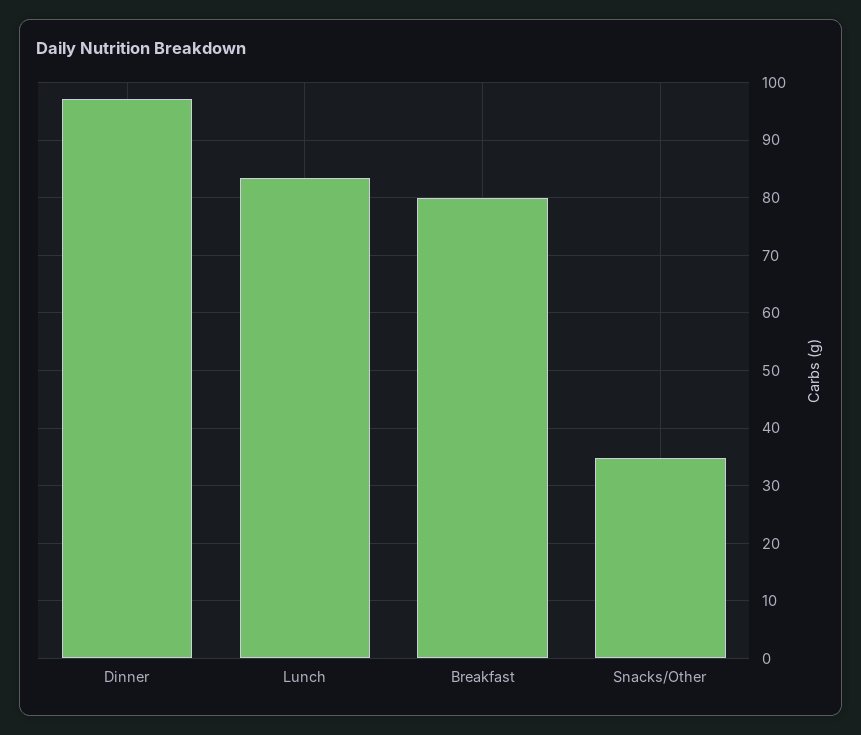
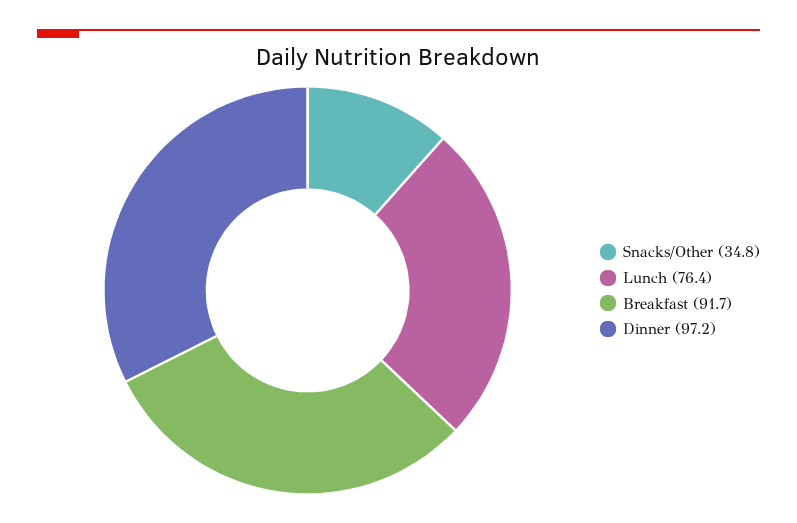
Lunch: 84 -> 76.4
Breakfast: 80 -> 91.7

